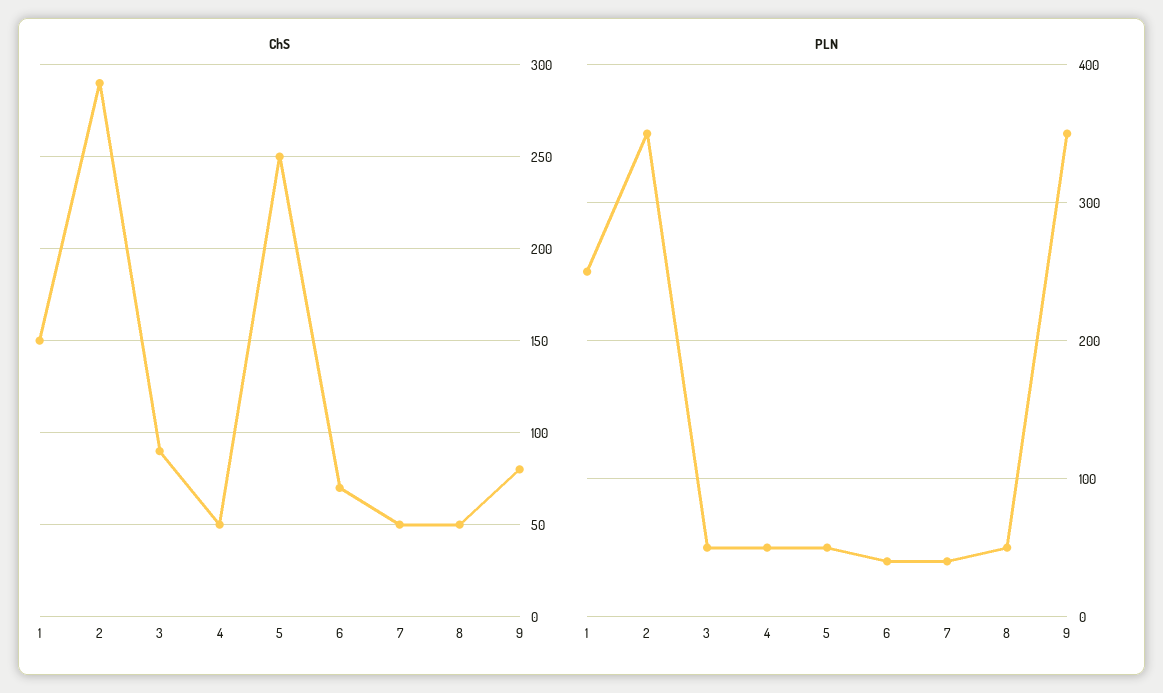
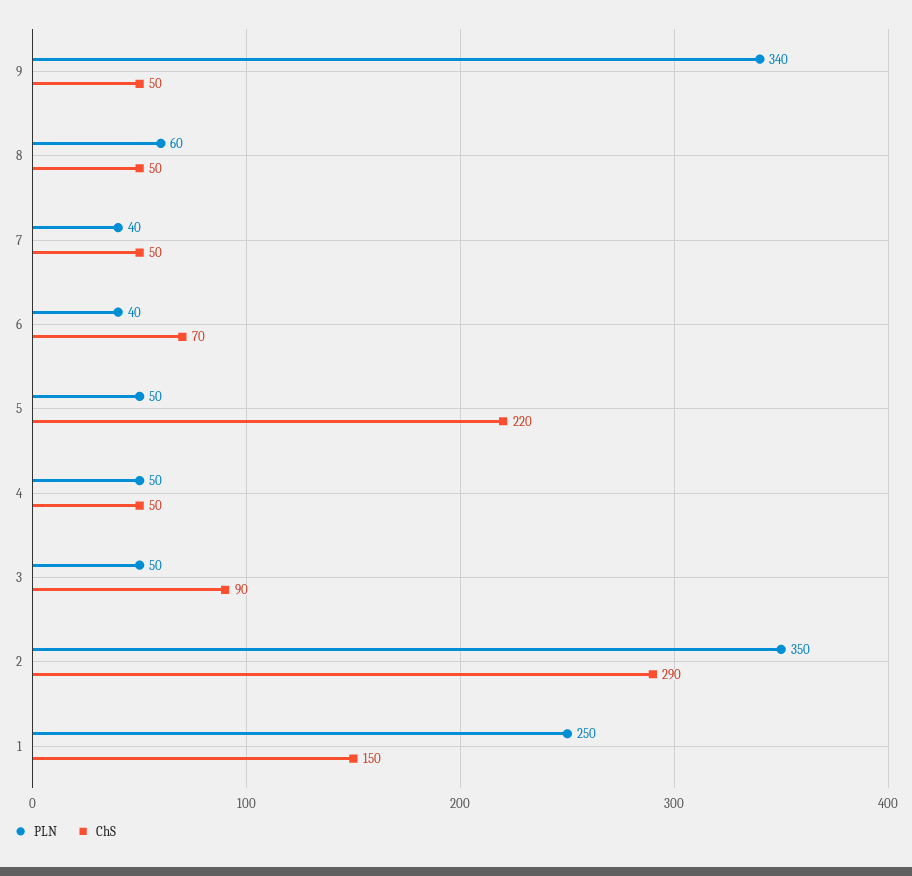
ChS, 5: 250 -> 220
ChS, 9: 80 -> 50
PLN, 8: 50 -> 60
PLN, 9: 350 -> 340

